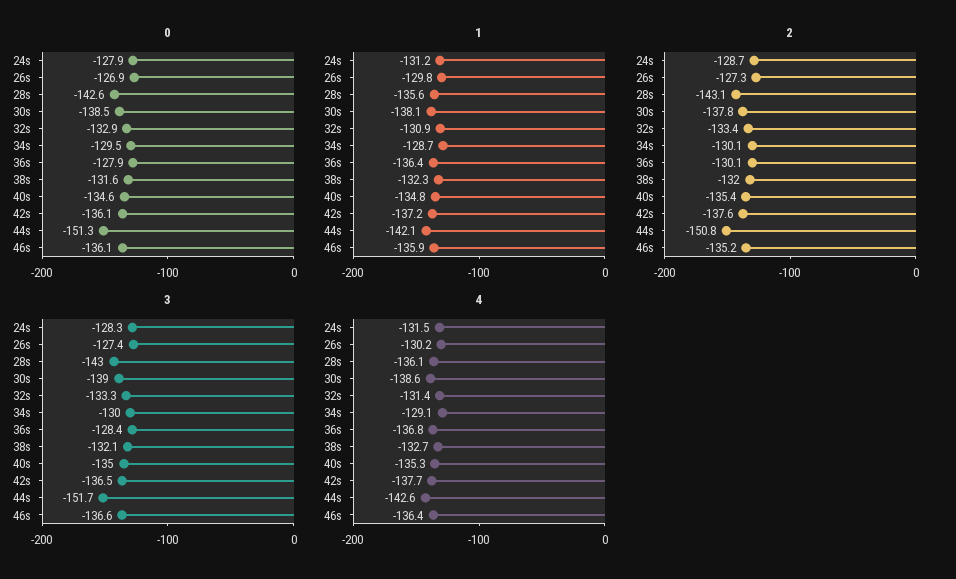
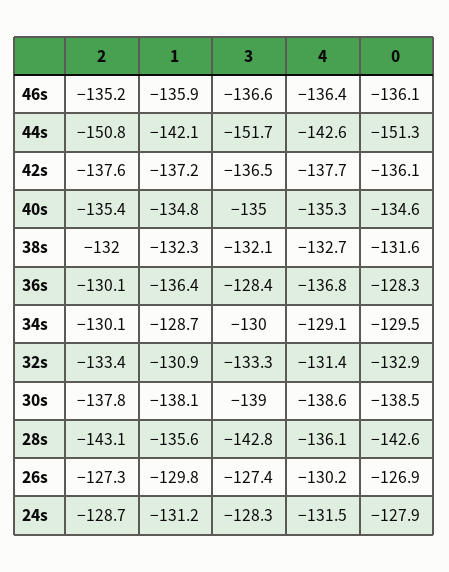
0, 36s: -127.9 -> -128.3
3, 28s: -143 -> -142.8

